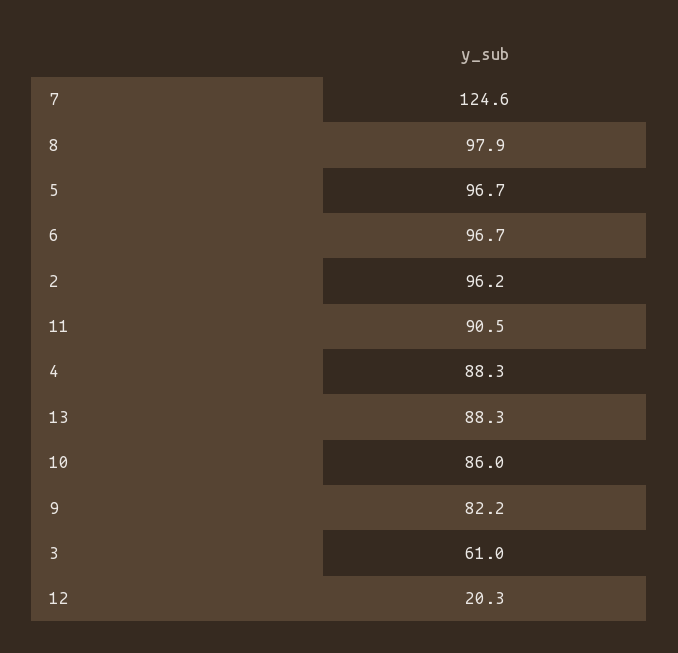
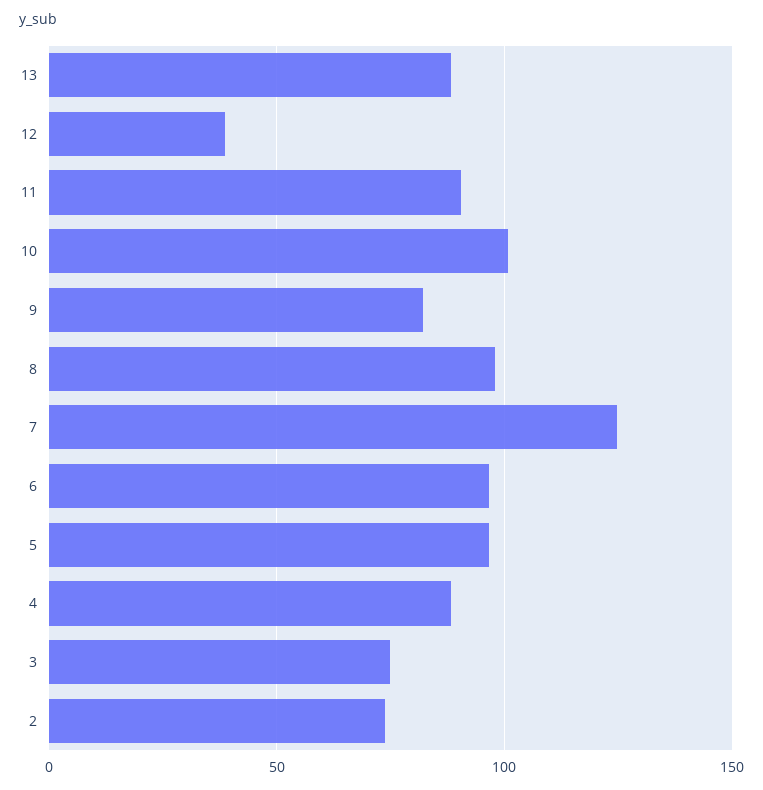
2: 96.2 -> 75
10: 86 -> 100
3: 61 -> 75
12: 20.3 -> 40

